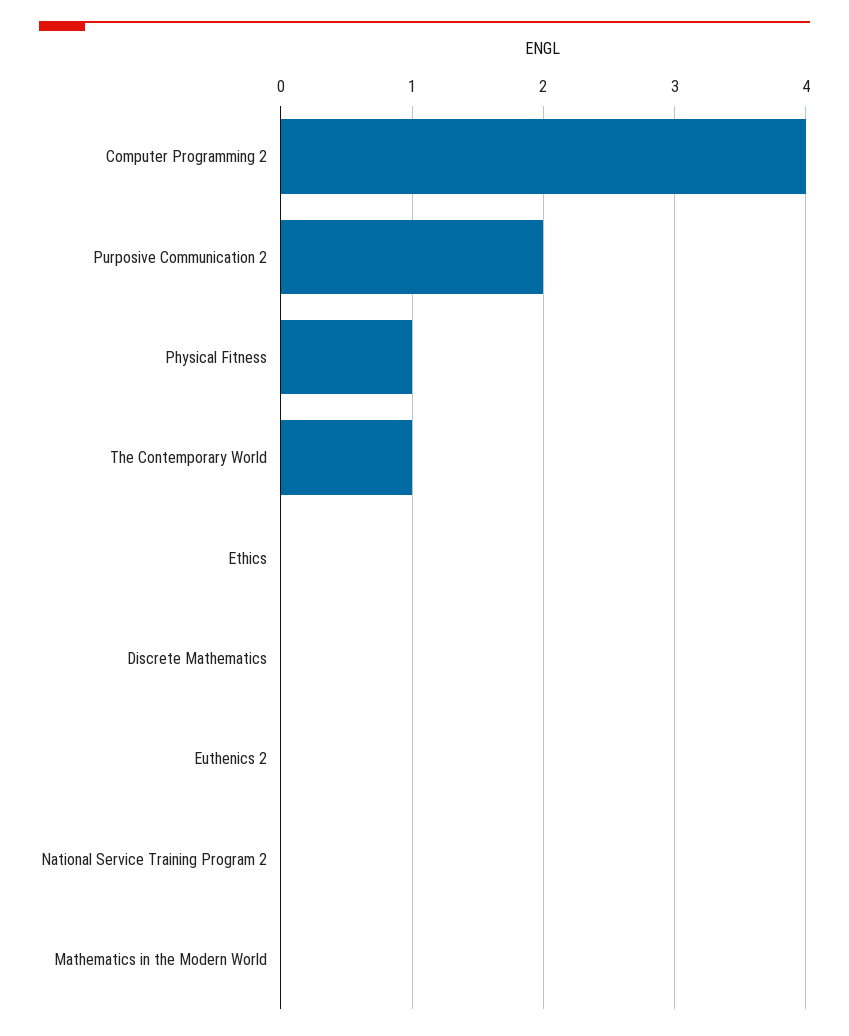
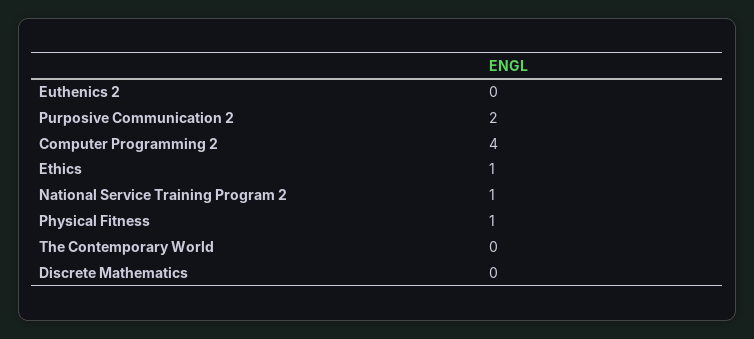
The Contemporary World: 1 -> 0
Ethics: 0 -> 1
National Service Training Program 2: 0 -> 1
Mathematics in the Modern World: 0 -> none

